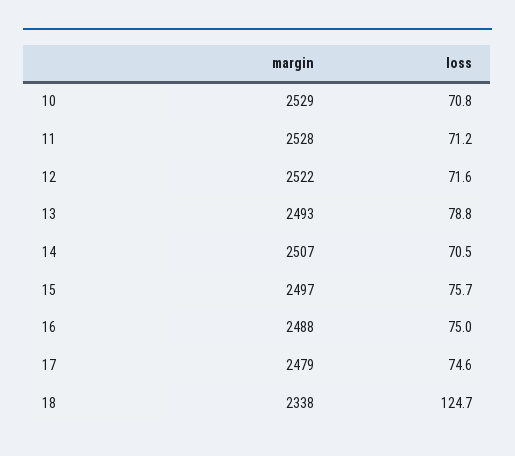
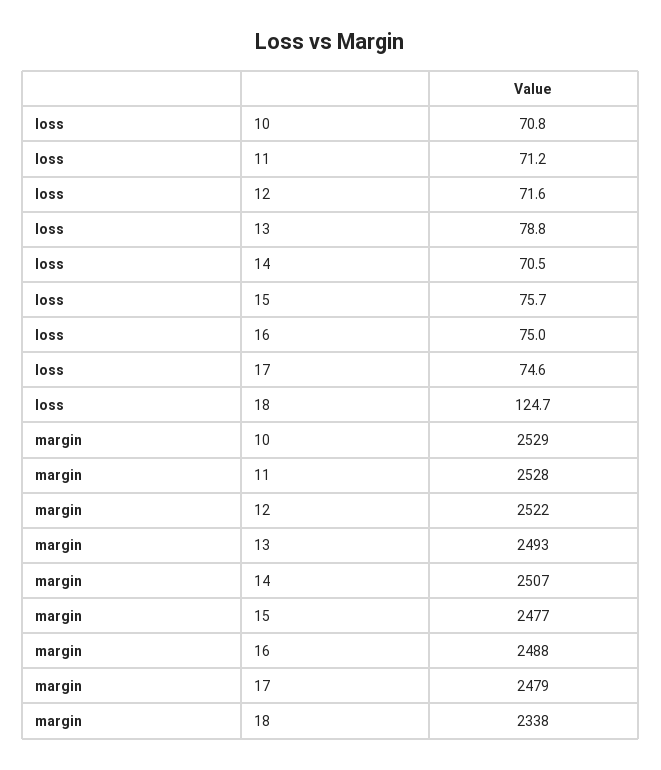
margin, 15: 2497 -> 2477

